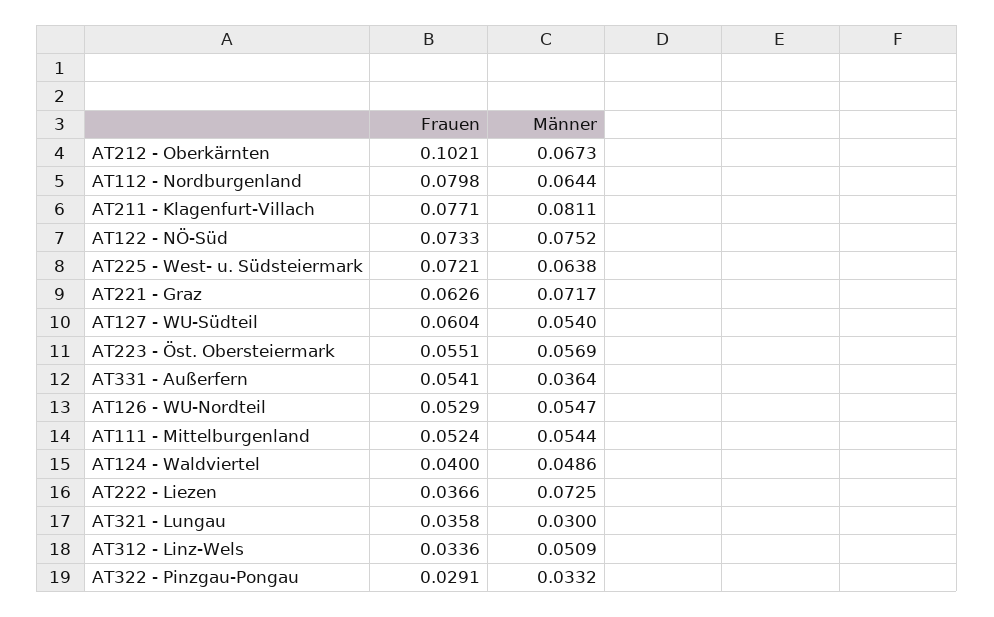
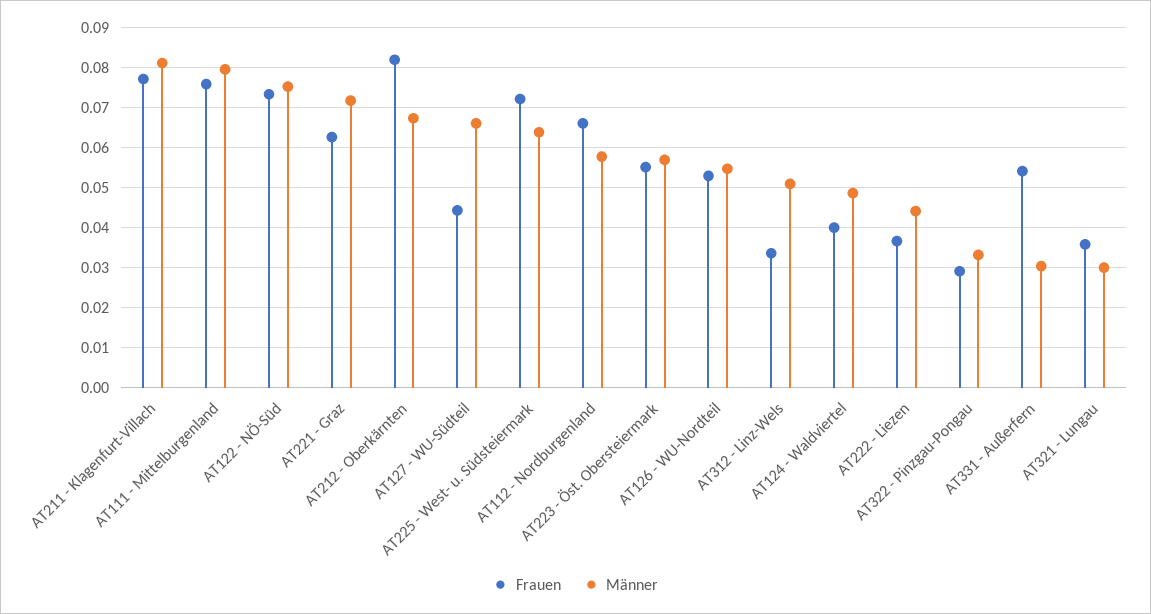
Frauen, AT212 - Oberkärnten: 0.1021 -> 0.082
Frauen, AT112 - Nordburgenland: 0.0798 -> 0.066
Männer, AT112 - Nordburgenland: 0.0644 -> 0.058
Frauen, AT127 - WU-Südteil: 0.0604 -> 0.044
Männer, AT127 - WU-Südteil: 0.054 -> 0.066
Männer, AT331 - Außerfern: 0.0364 -> 0.03
Frauen, AT111 - Mittelburgenland: 0.0524 -> 0.076
Männer, AT111 - Mittelburgenland: 0.0544 -> 0.08
Männer, AT222 - Liezen: 0.0725 -> 0.044

